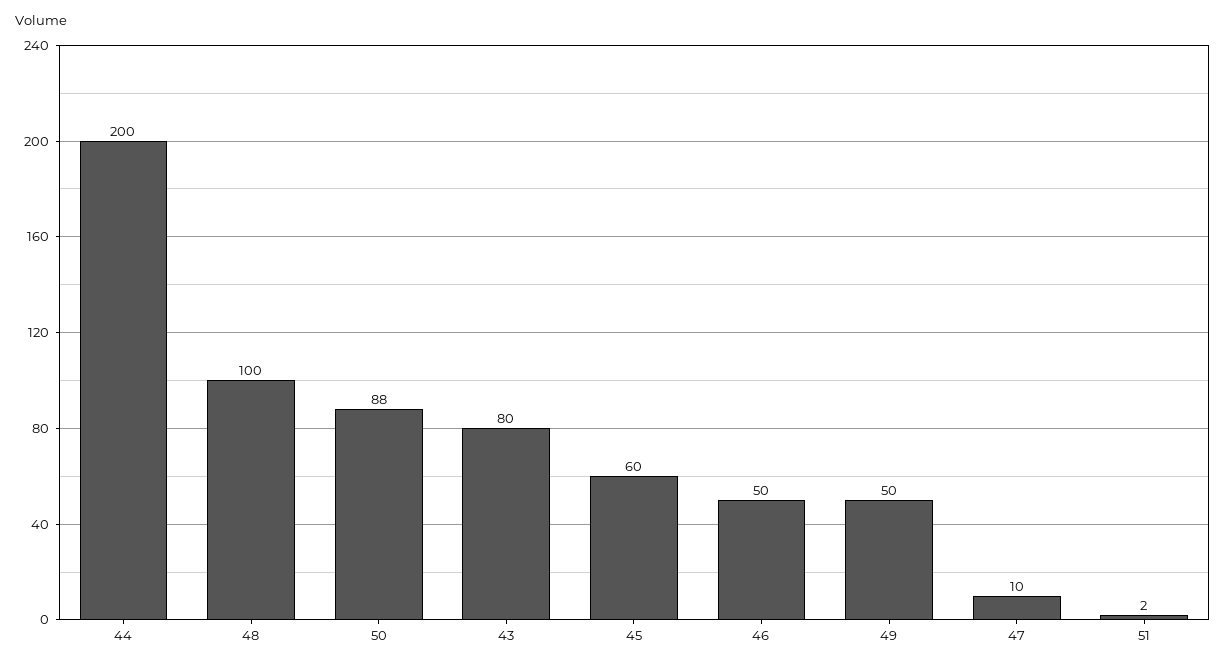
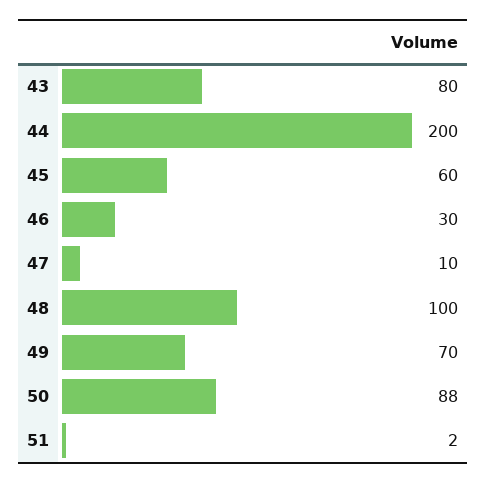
46: 50 -> 30
49: 50 -> 70

